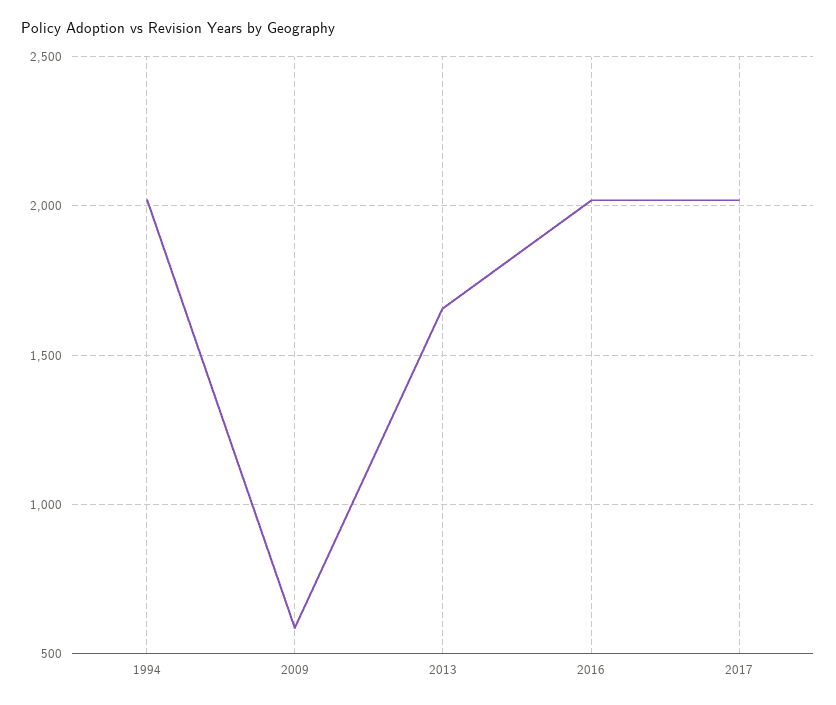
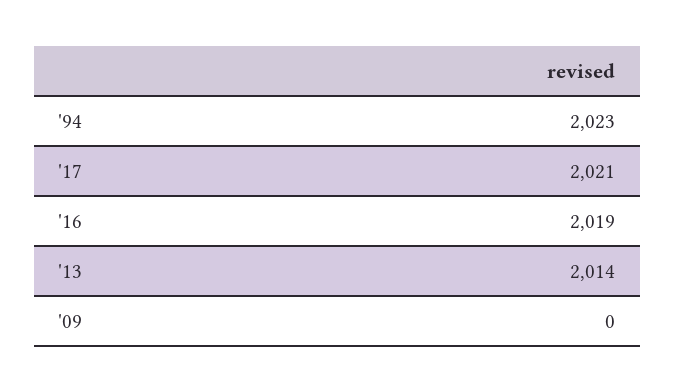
2009: 600 -> 0
2013: 1650 -> 2014

